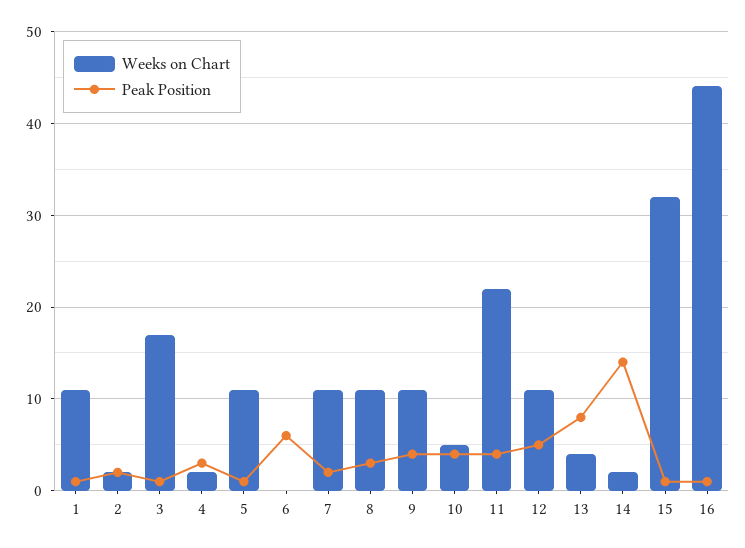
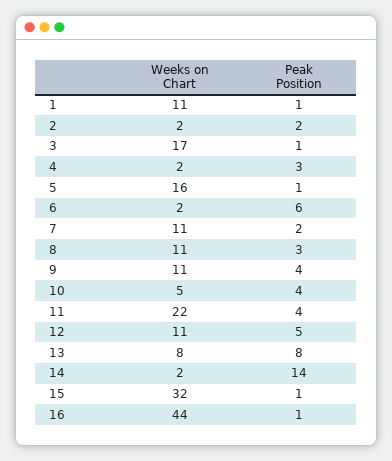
Weeks on Chart, 5: 11 -> 16
Weeks on Chart, 6: 0 -> 2
Weeks on Chart, 13: 4 -> 8

